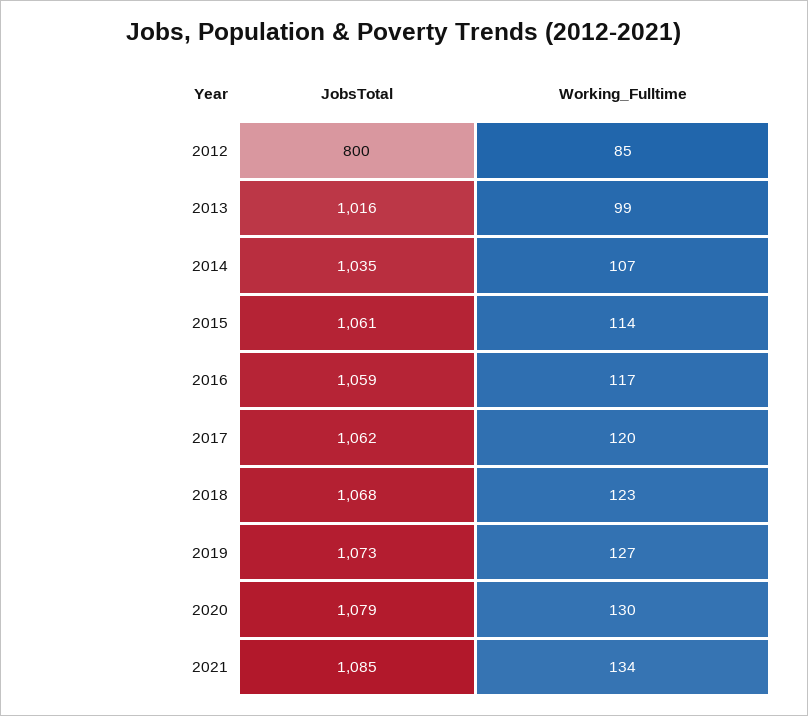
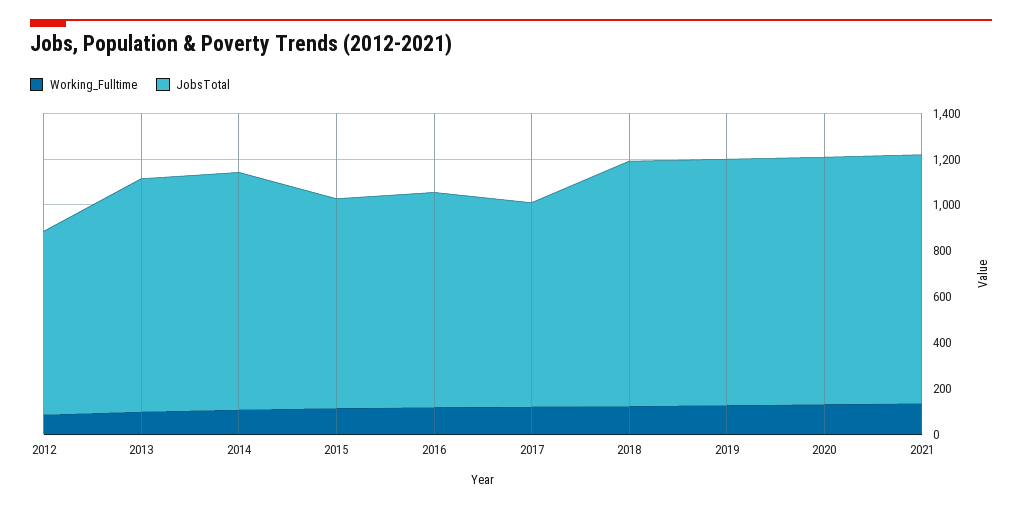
JobsTotal, 2015: 1061 -> 900
JobsTotal, 2016: 1059 -> 950
JobsTotal, 2017: 1062 -> 900

